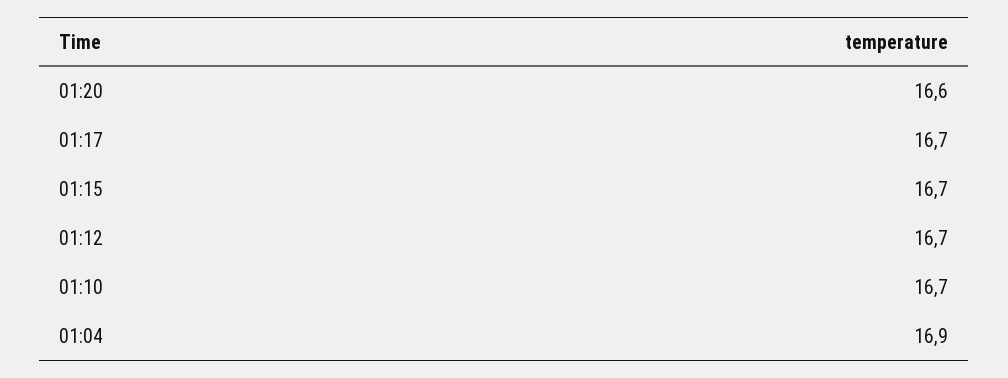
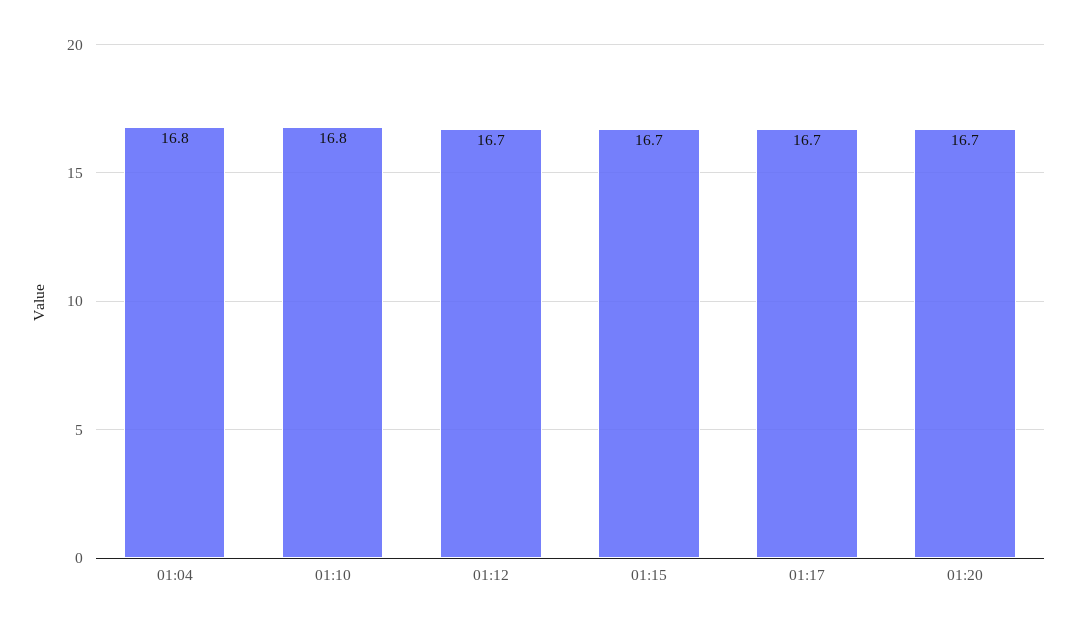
01:20: 16.6 -> 16.7
01:10: 16.7 -> 16.8
01:04: 16.9 -> 16.8

